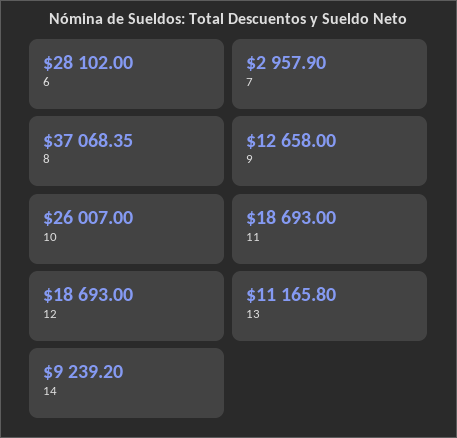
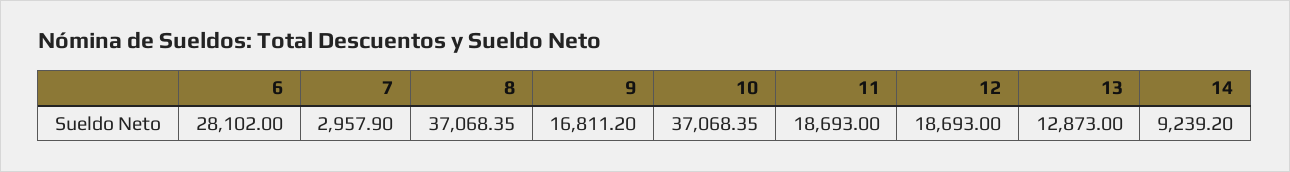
9: 12658 -> 16811.2
10: 26007 -> 37068.35
13: 11165.8 -> 12873

